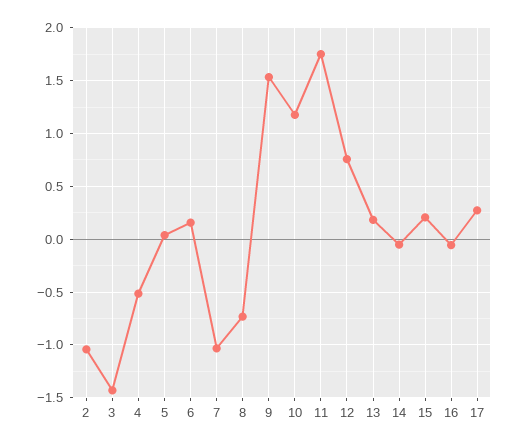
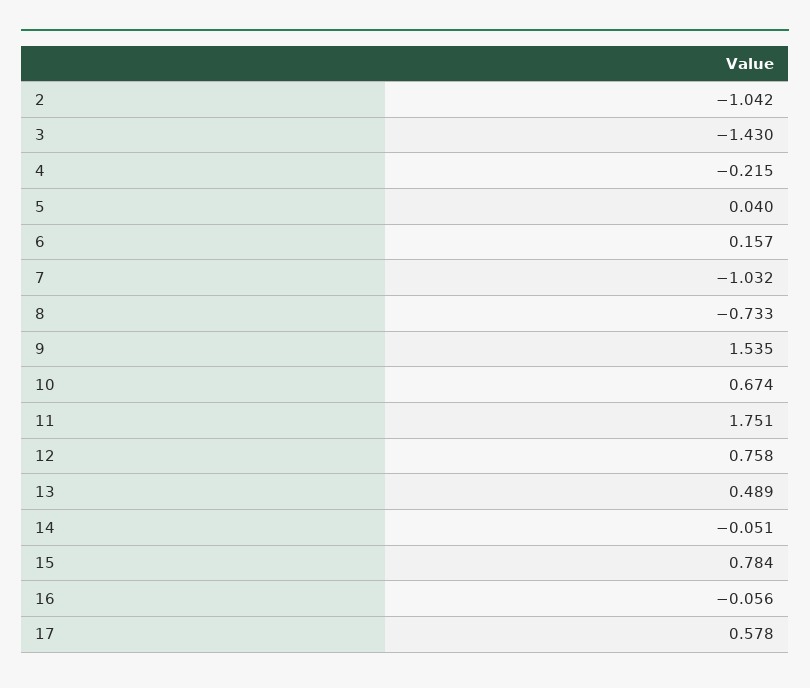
4: -0.5 -> -0.215
10: 1.2 -> 0.674
13: 0.2 -> 0.489
15: 0.2 -> 0.784
17: 0.3 -> 0.578

